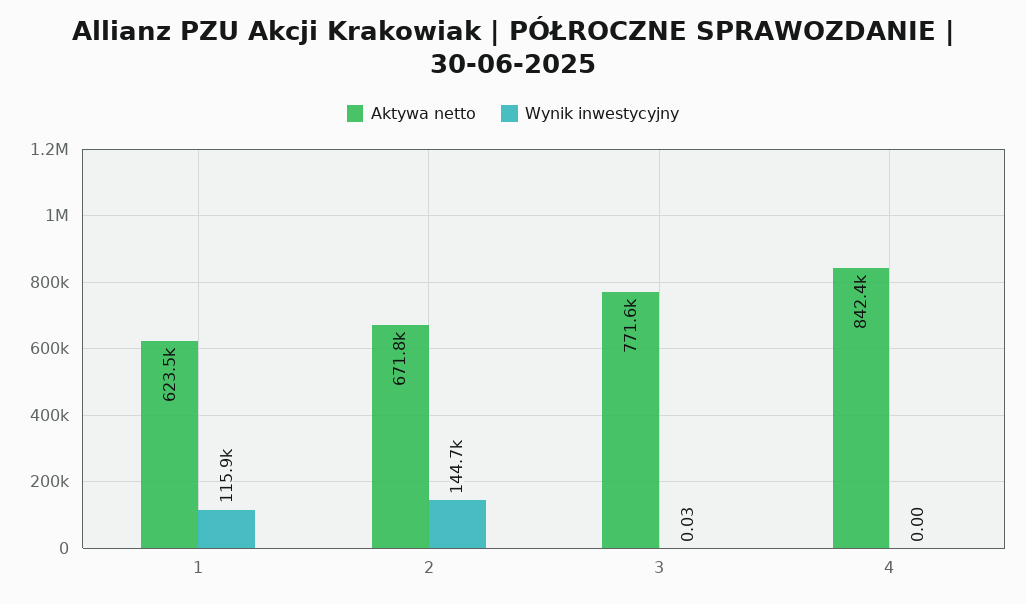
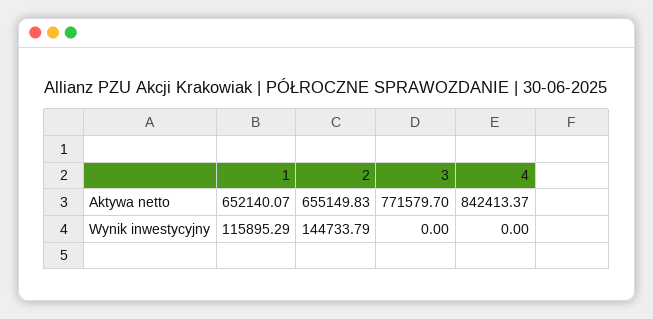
Aktywa netto, 1: 623500 -> 652140.07
Aktywa netto, 2: 671800 -> 655149.83
Wynik inwestycyjny, 3: 0.03 -> 0

